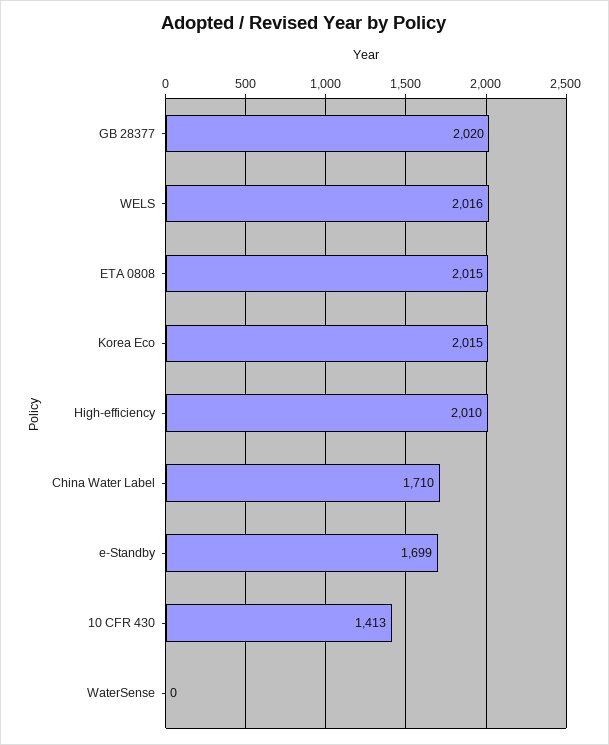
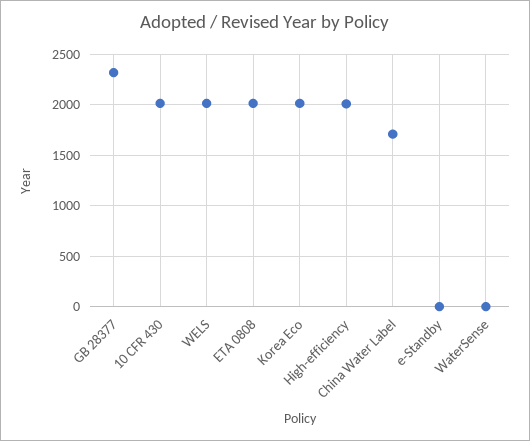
GB 28377: 2020 -> 2300
e-Standby: 1699 -> 0
10 CFR 430: 1413 -> 2000

